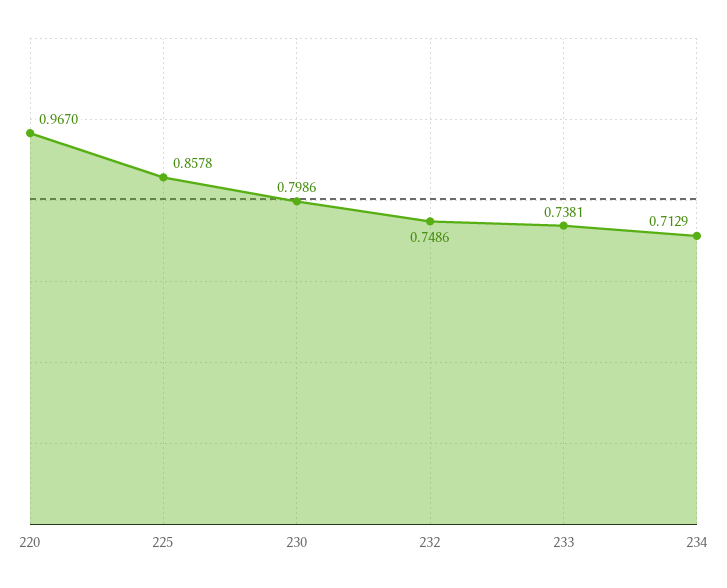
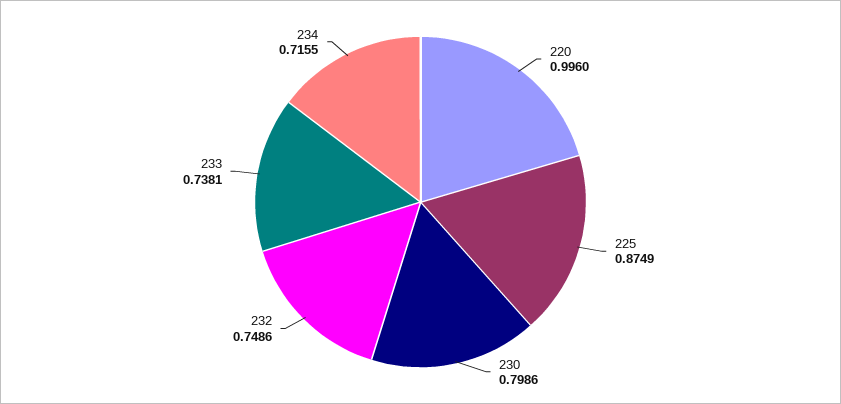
220: 0.967 -> 0.996
225: 0.8578 -> 0.8749
234: 0.7129 -> 0.7155

